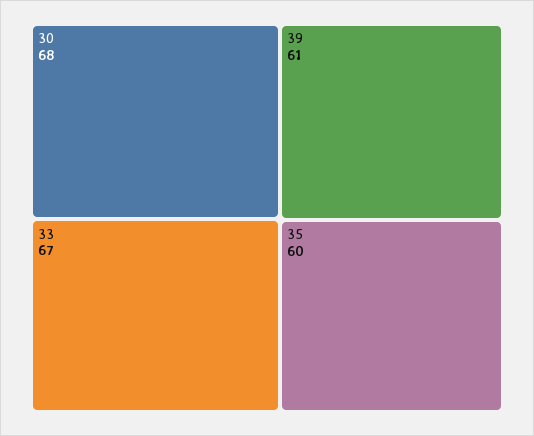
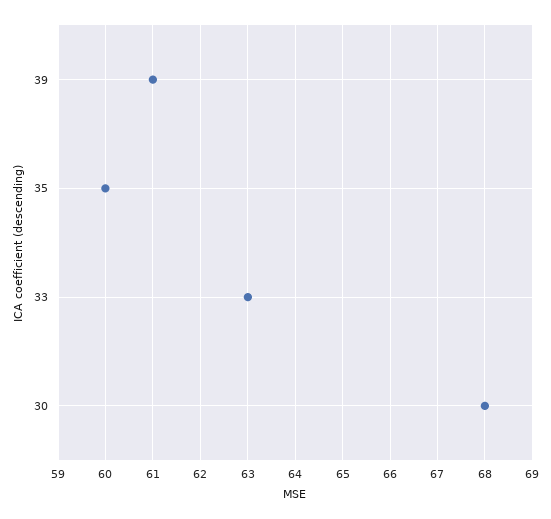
33: 67 -> 63

